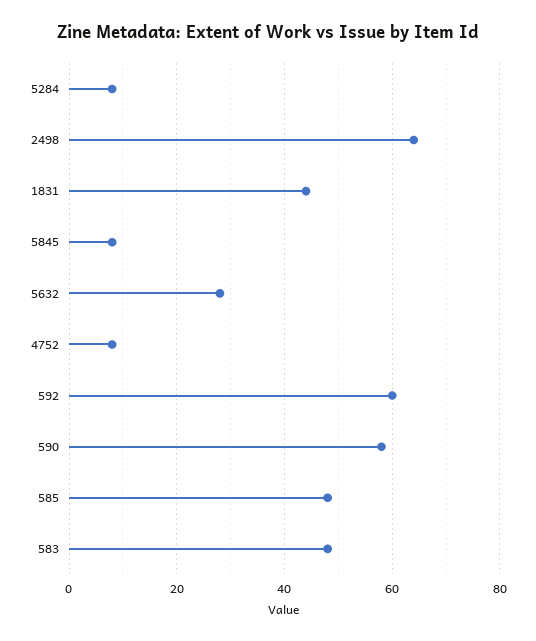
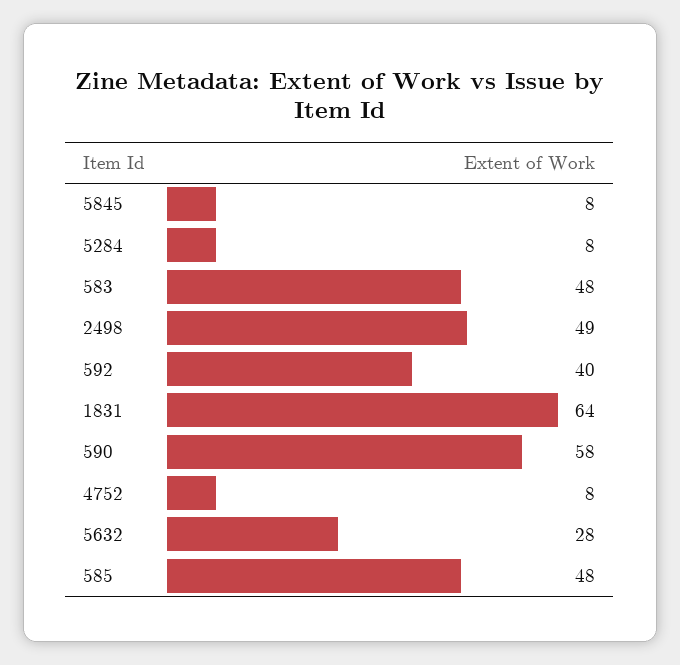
2498: 65 -> 49
1831: 45 -> 64
592: 60 -> 40

